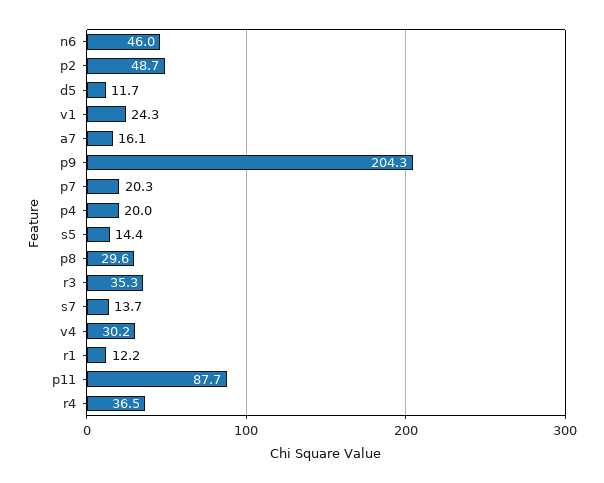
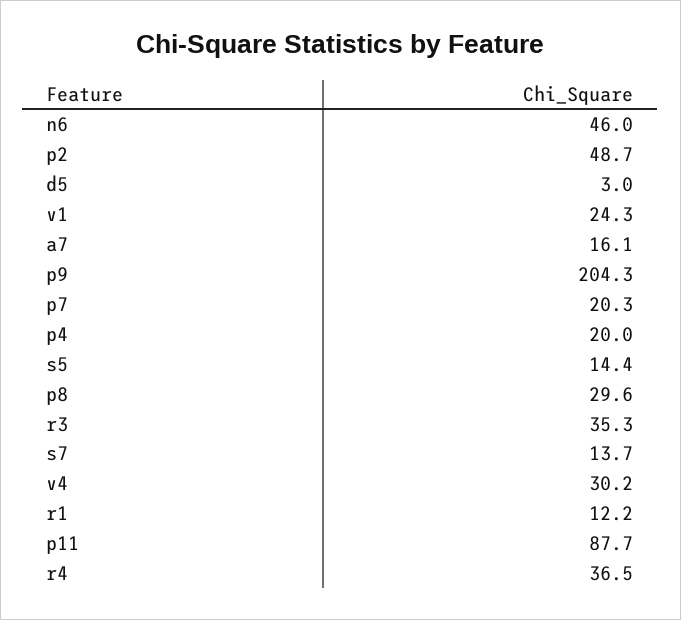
d5: 11.7 -> 3

